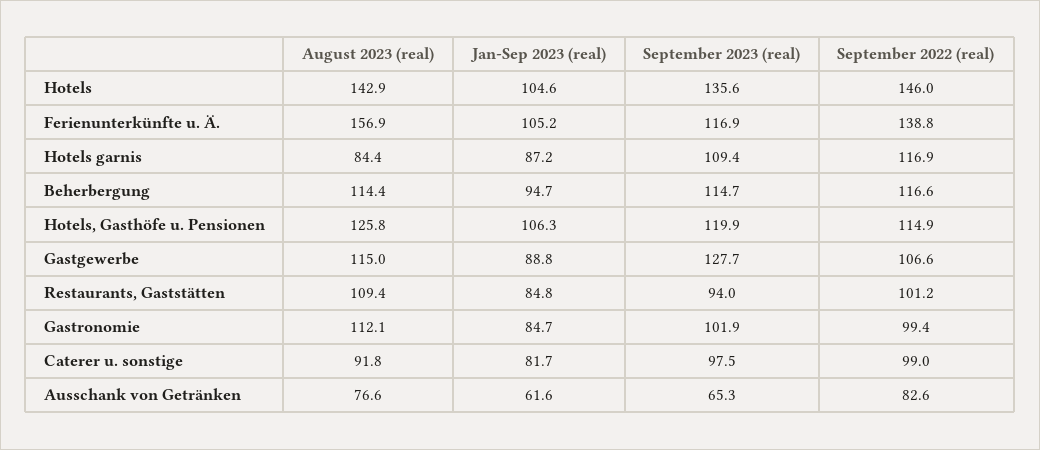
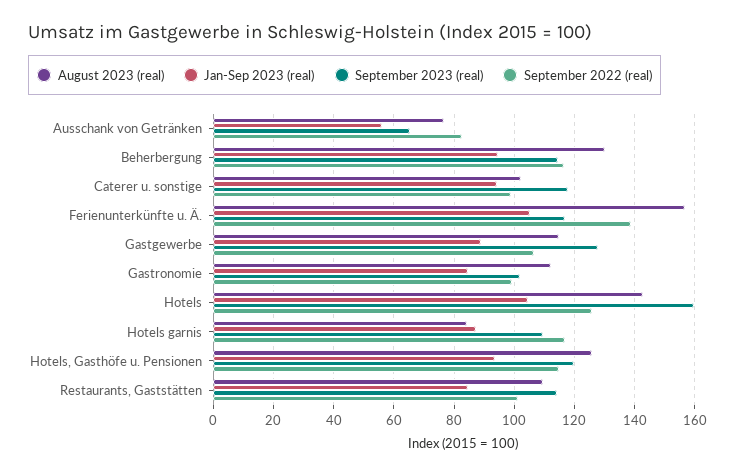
September 2023 (real), Hotels: 135.6 -> 160
September 2022 (real), Hotels: 146 -> 126
August 2023 (real), Beherbergung: 114.4 -> 130
Jan-Sep 2023 (real), Hotels, Gasthöfe u. Pensionen: 106.3 -> 94
September 2023 (real), Restaurants, Gaststätten: 94 -> 114
August 2023 (real), Caterer u. sonstige: 91.8 -> 102
Jan-Sep 2023 (real), Caterer u. sonstige: 81.7 -> 94
September 2023 (real), Caterer u. sonstige: 97.5 -> 118
Jan-Sep 2023 (real), Ausschank von Getränken: 61.6 -> 56

